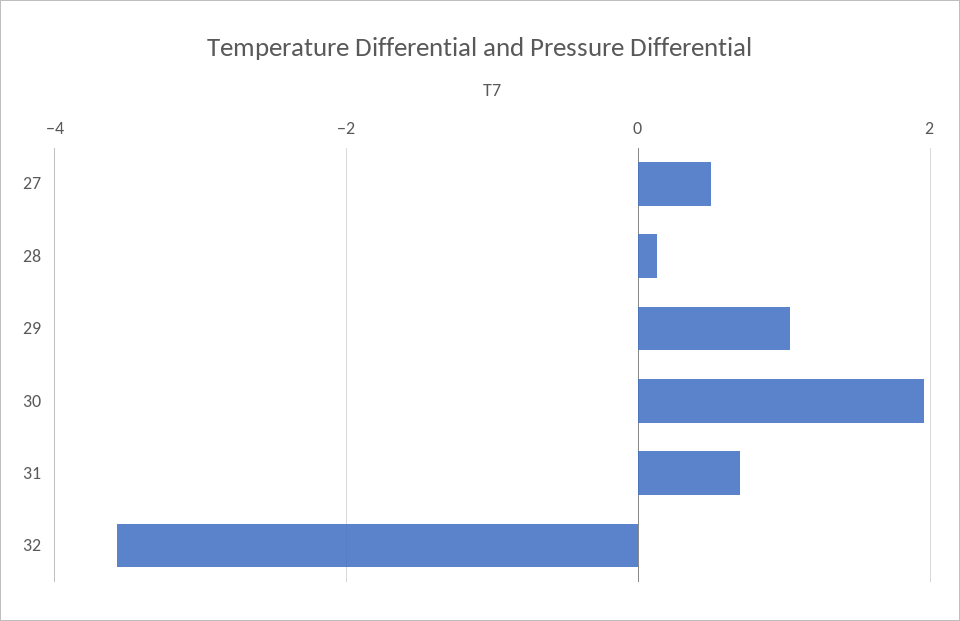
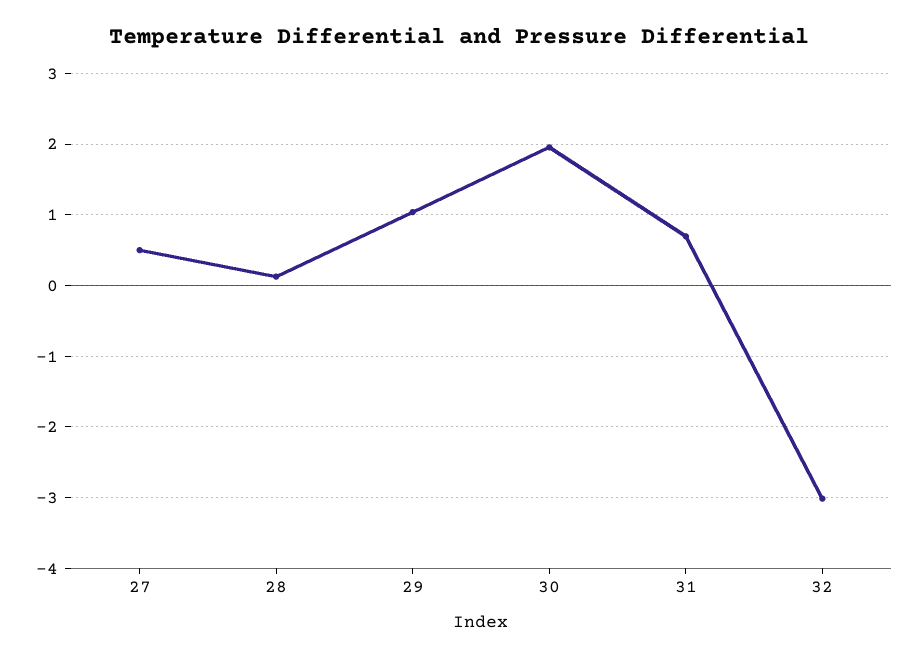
32: -3.6 -> -3

